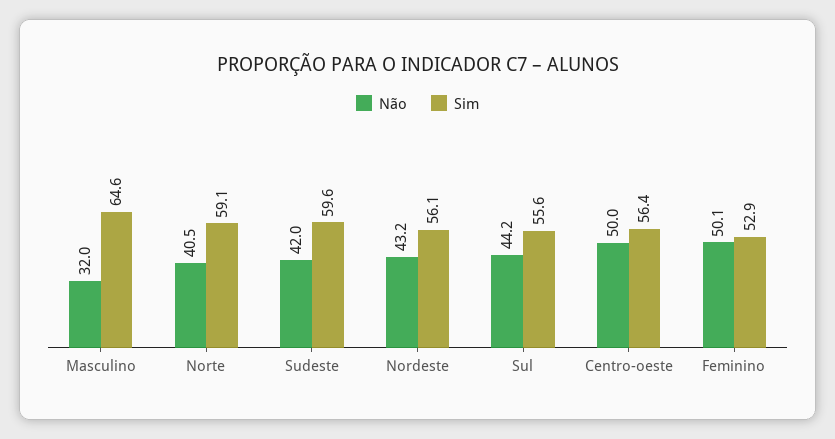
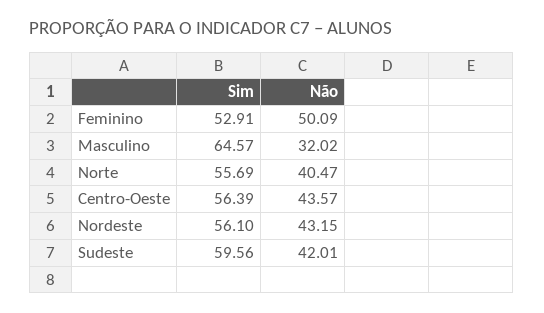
Sim, Norte: 59.1 -> 55.69
Não, Sul: 44.2 -> none
Sim, Sul: 55.6 -> none
Não, Centro-oeste: 50 -> 43.57

